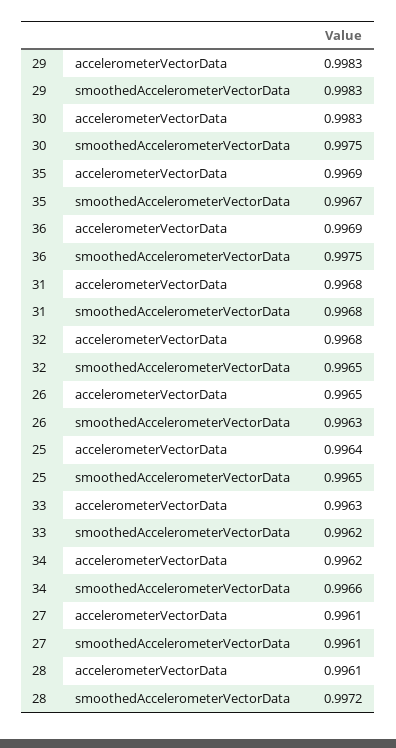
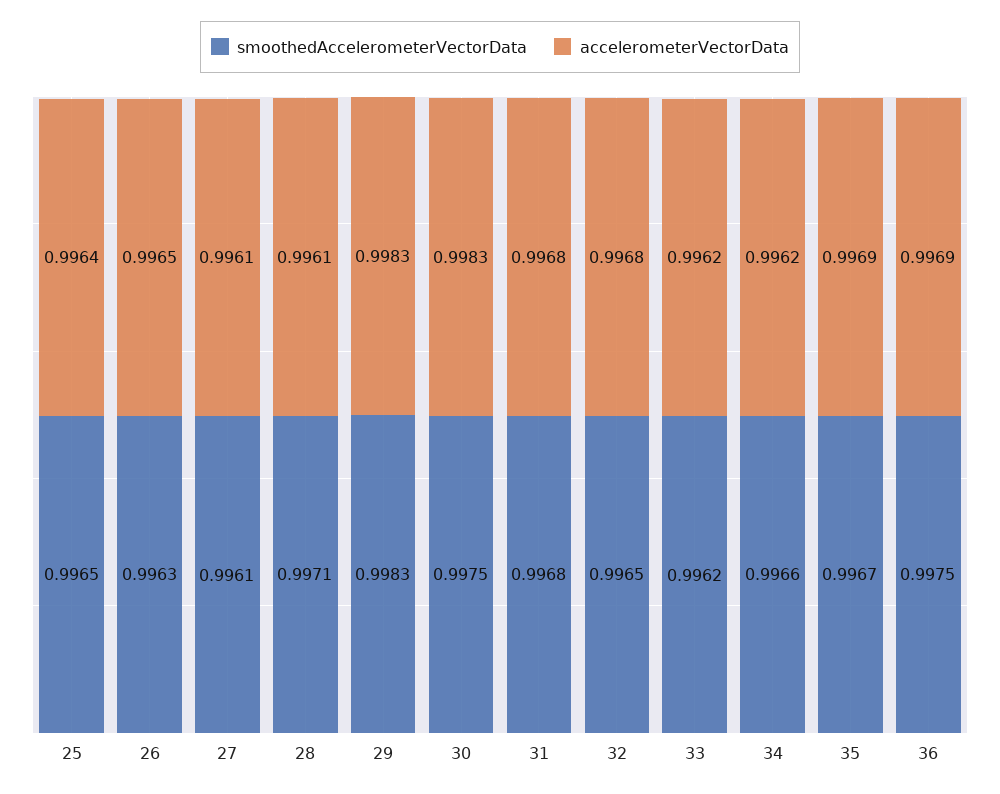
accelerometerVectorData, 33: 0.9963 -> 0.9962
smoothedAccelerometerVectorData, 28: 0.9972 -> 0.9971

